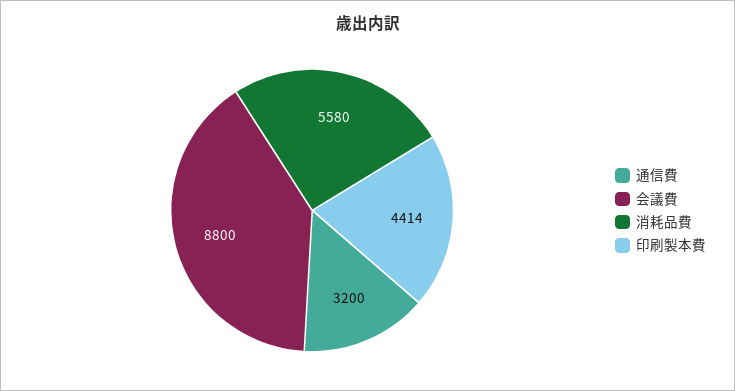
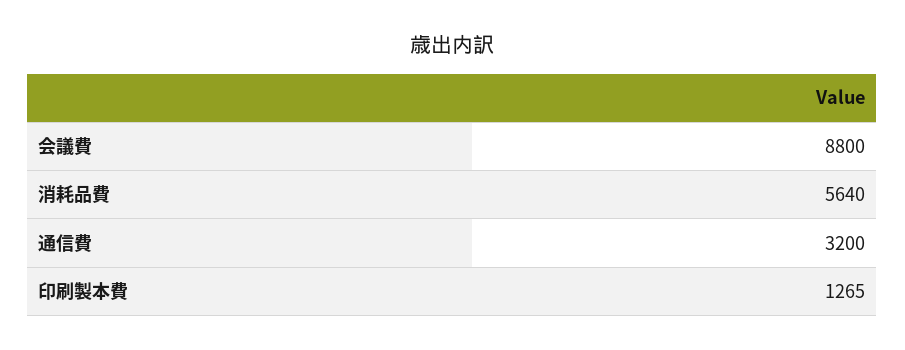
消耗品費: 5580 -> 5640
印刷製本費: 4414 -> 1265

